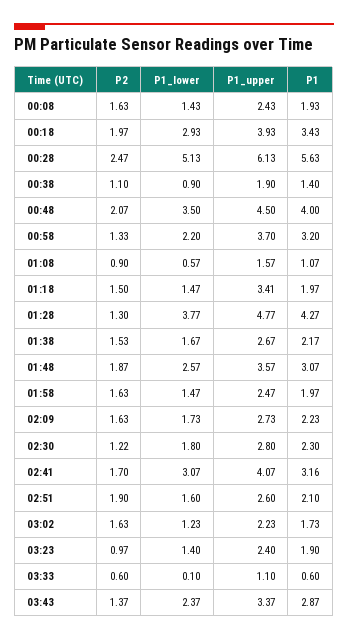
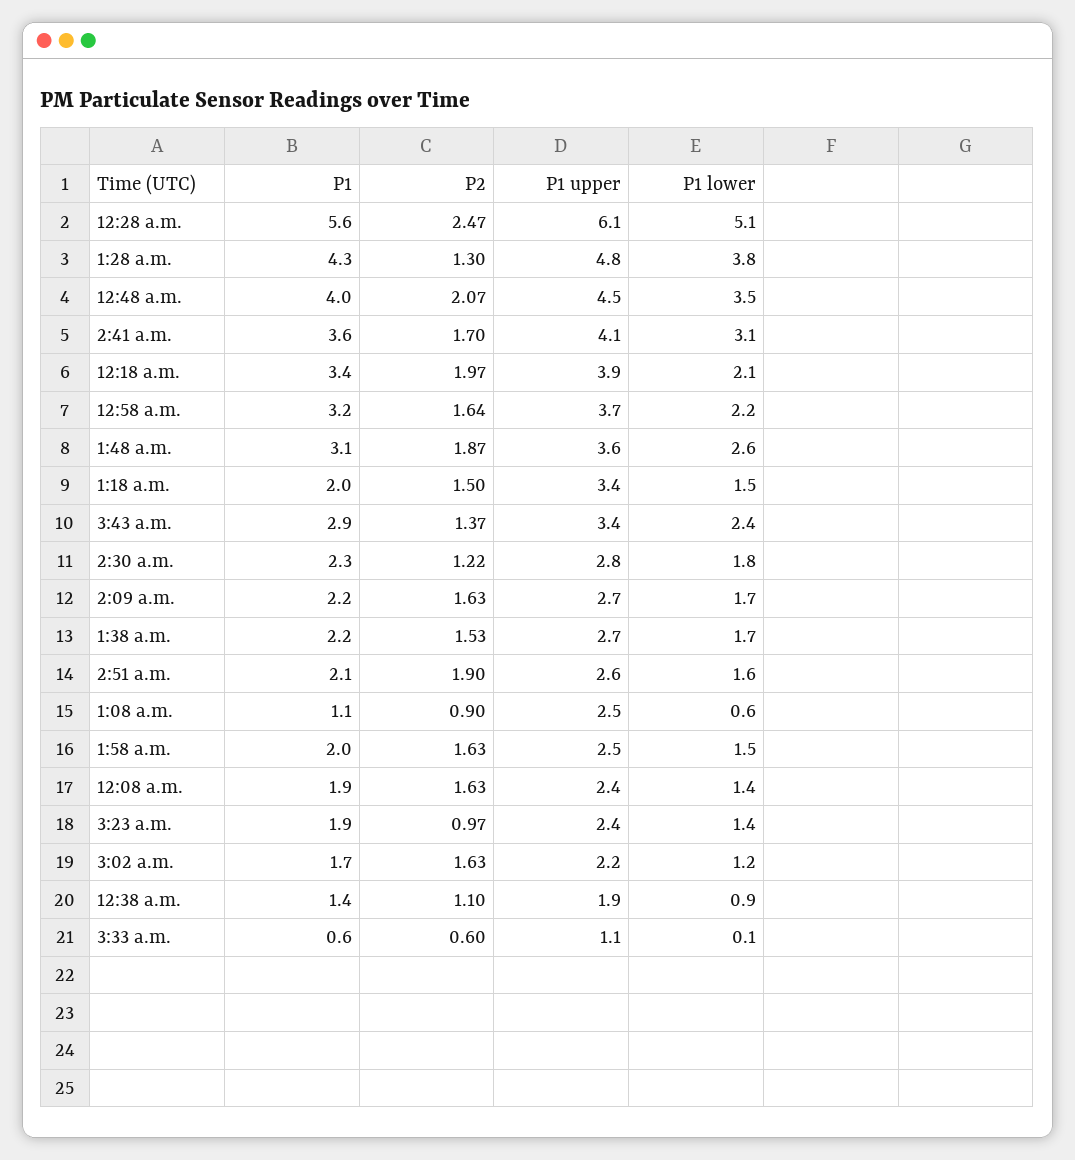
P1_lower, 00:18: 2.93 -> 2.1
P2, 00:58: 1.33 -> 1.64
P1_upper, 01:08: 1.57 -> 2.5
P1, 02:41: 3.16 -> 3.6

